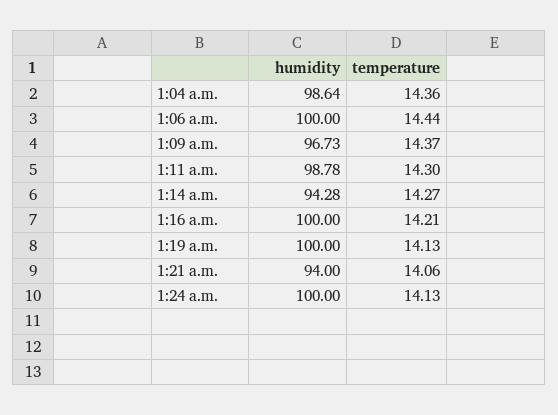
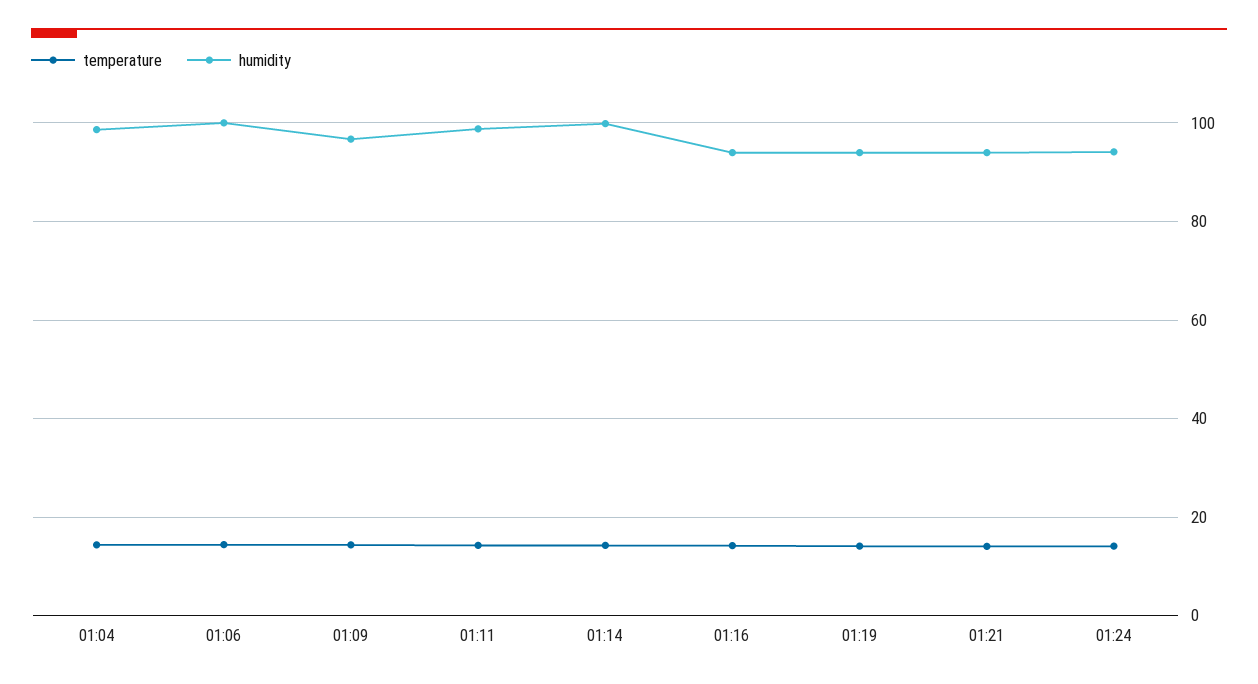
humidity, 1:14 a.m.: 94.28 -> 100
humidity, 1:16 a.m.: 100 -> 94
humidity, 1:19 a.m.: 100 -> 94
humidity, 1:24 a.m.: 100 -> 94

